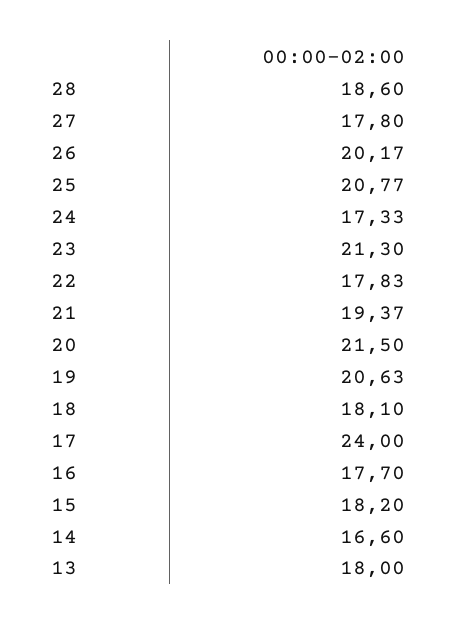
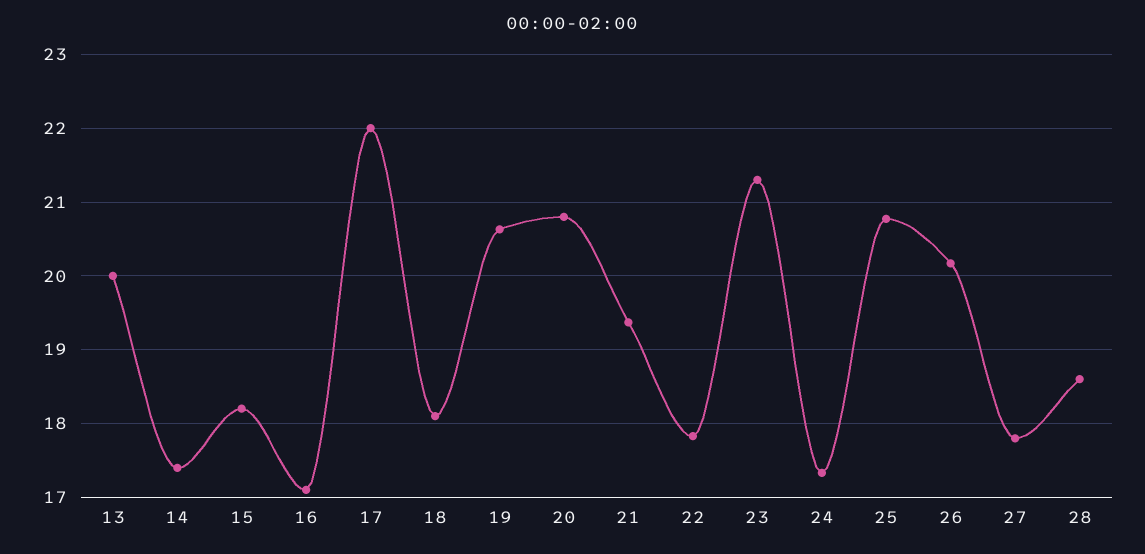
20: 21.5 -> 20.8
17: 24 -> 22
16: 17.7 -> 17.1
14: 16.6 -> 17.4
13: 18 -> 20

